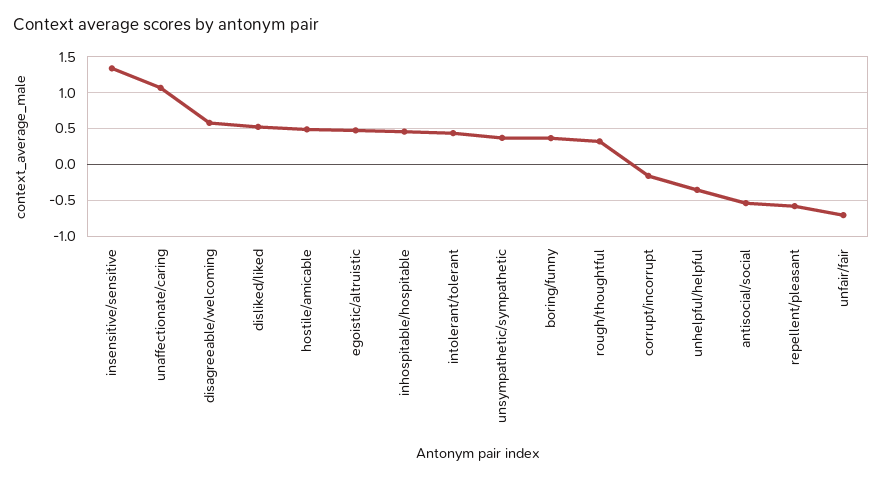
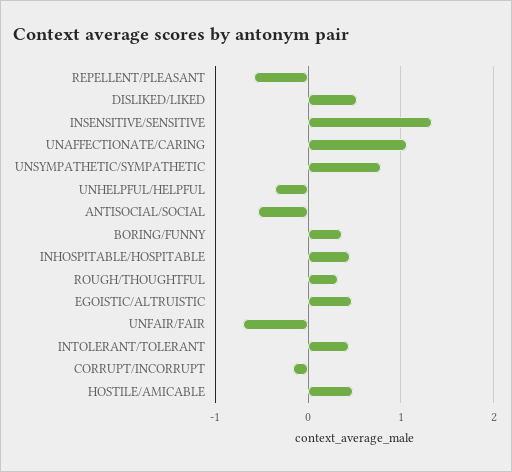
disagreeable/welcoming: 0.6 -> none
unsympathetic/sympathetic: 0.4 -> 0.8

